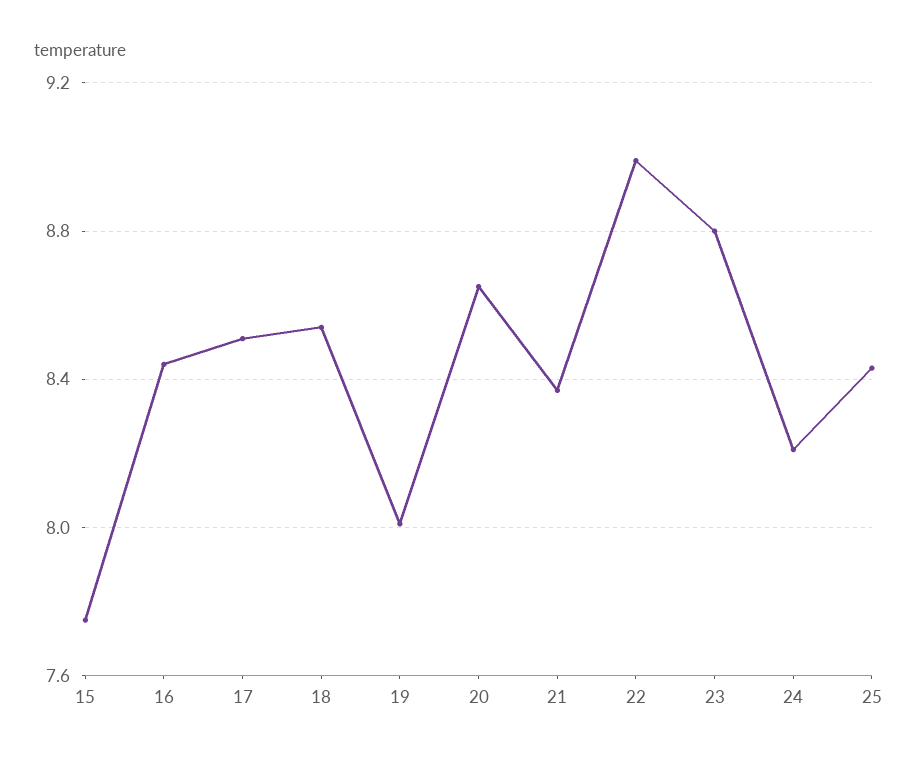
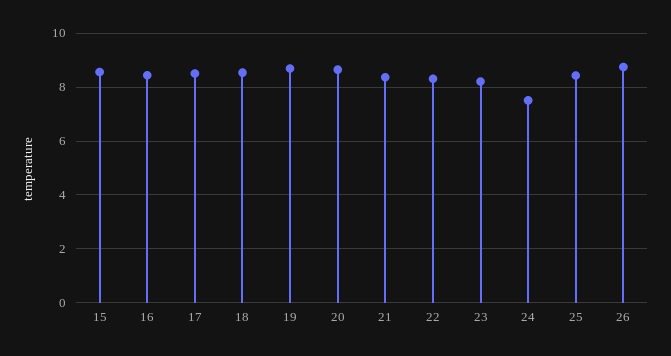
15: 7.75 -> 8.5
19: 8 -> 8.75
22: 9 -> 8.25
23: 8.8 -> 8.25
24: 8.2 -> 7.5
26: none -> 8.75

